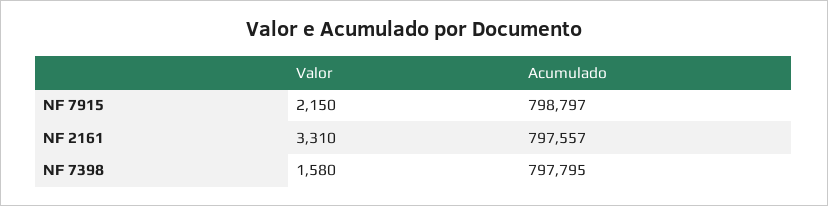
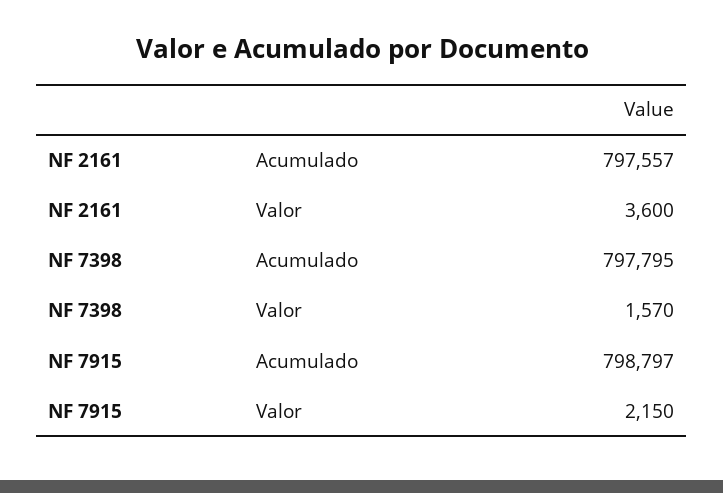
Valor, NF 2161: 3310 -> 3600
Valor, NF 7398: 1580 -> 1570

